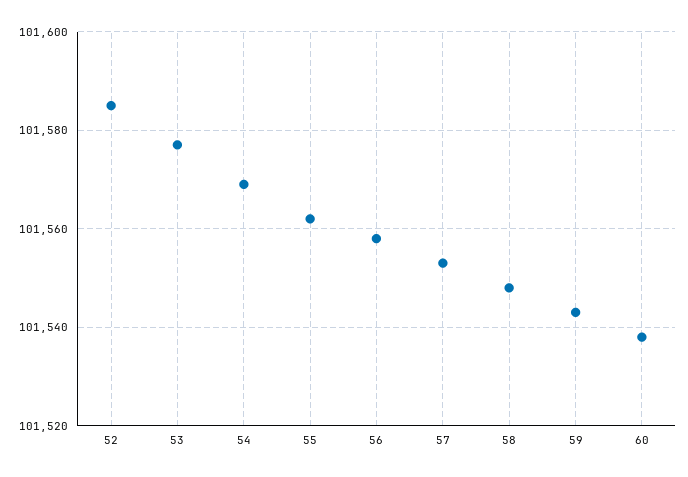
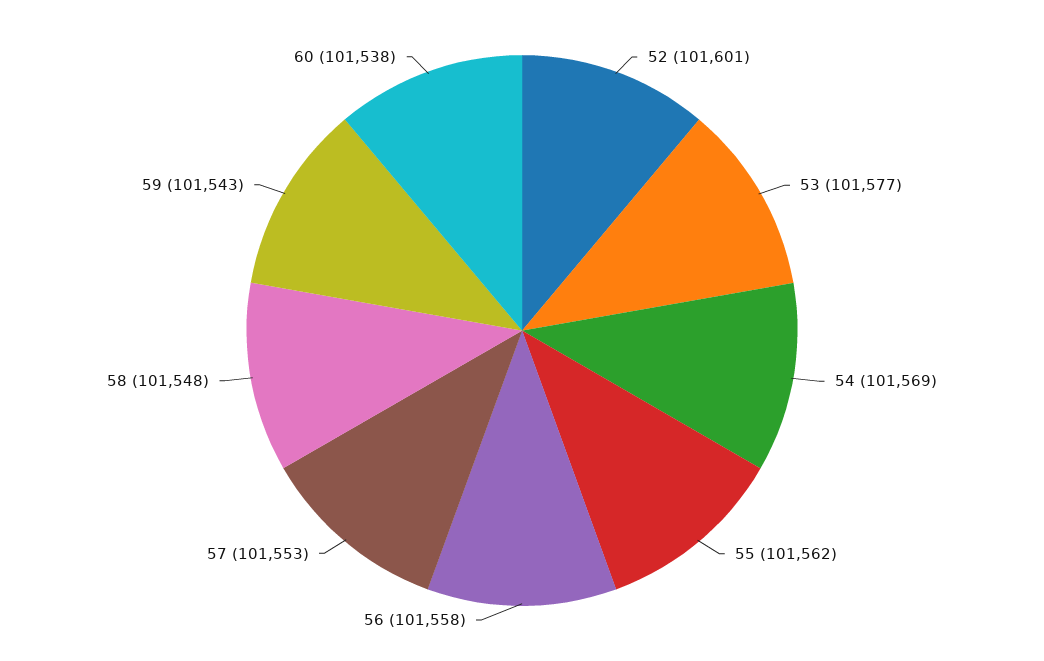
52: 101585 -> 101601

